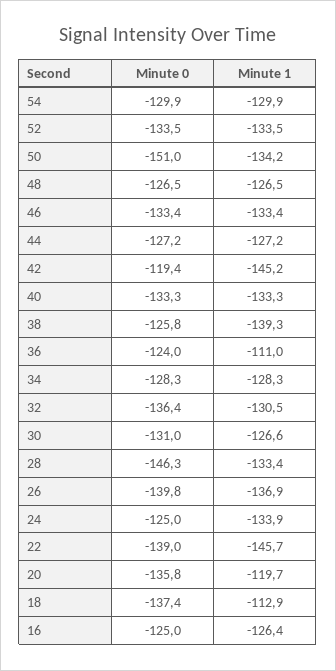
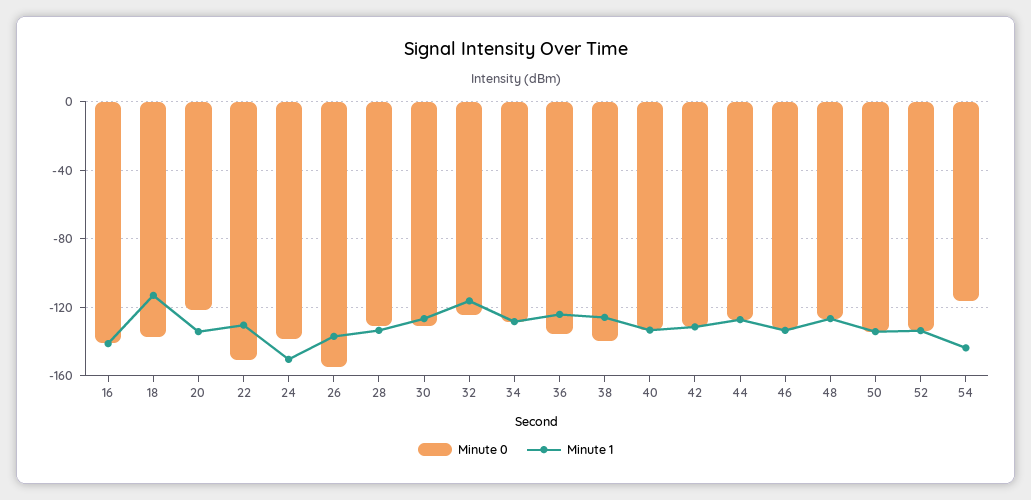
Minute 0, 54: -129.9 -> -115
Minute 1, 54: -129.9 -> -145
Minute 0, 50: -151 -> -135
Minute 0, 42: -119.4 -> -130
Minute 1, 42: -145.2 -> -130
Minute 0, 38: -125.8 -> -140
Minute 1, 38: -139.3 -> -125
Minute 0, 36: -124 -> -135
Minute 1, 36: -111 -> -125
Minute 0, 32: -136.4 -> -125
Minute 1, 32: -130.5 -> -115
Minute 0, 28: -146.3 -> -130
Minute 0, 26: -139.8 -> -155
Minute 0, 24: -125 -> -140
Minute 1, 24: -133.9 -> -150
Minute 0, 22: -139 -> -150
Minute 1, 22: -145.7 -> -130
Minute 0, 20: -135.8 -> -120
Minute 1, 20: -119.7 -> -135
Minute 0, 16: -125 -> -140
Minute 1, 16: -126.4 -> -140

